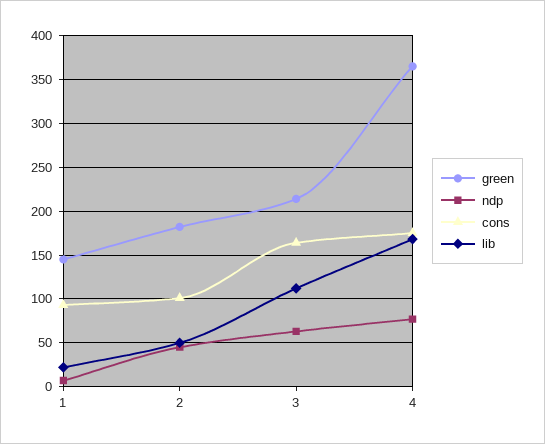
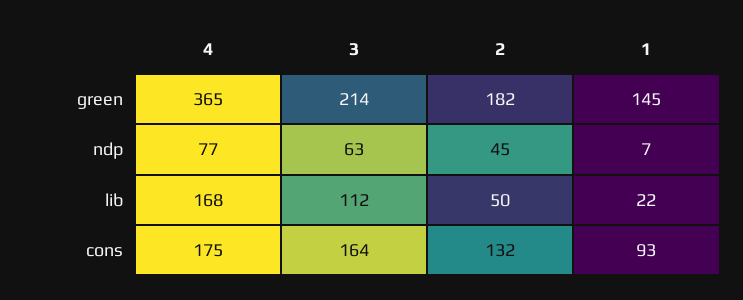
cons, 2: 100 -> 132

